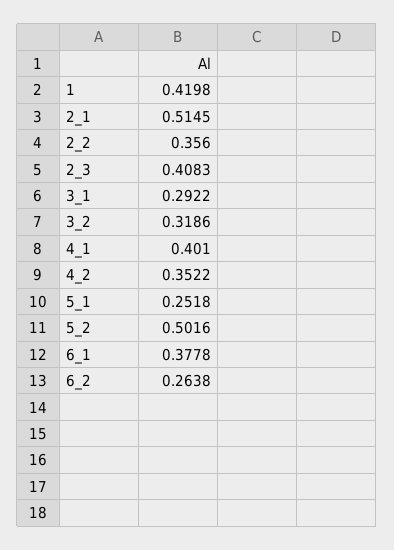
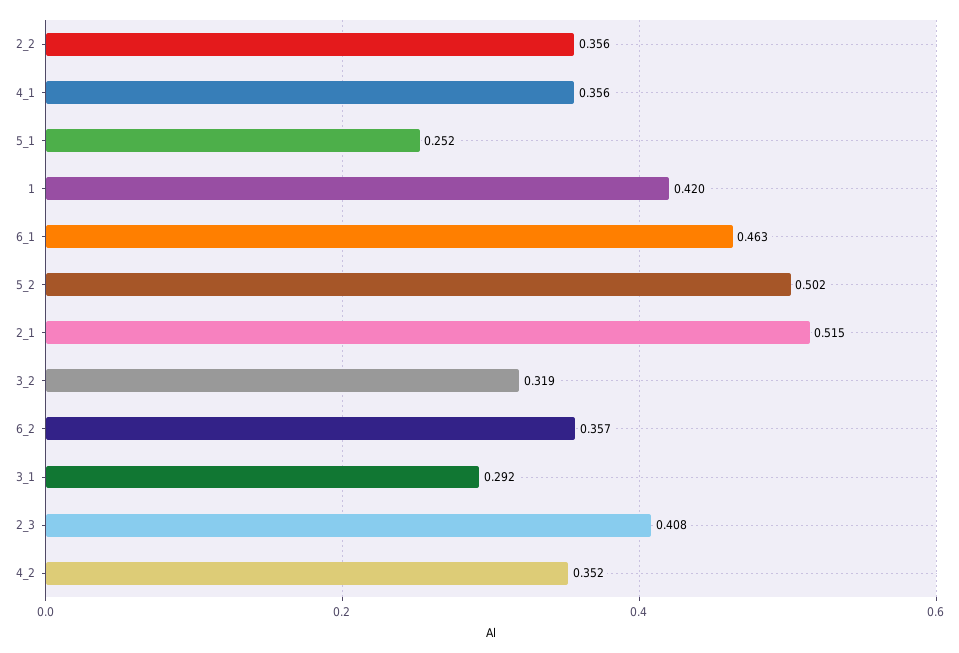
4_1: 0.401 -> 0.356
6_1: 0.3778 -> 0.463
6_2: 0.2638 -> 0.357

